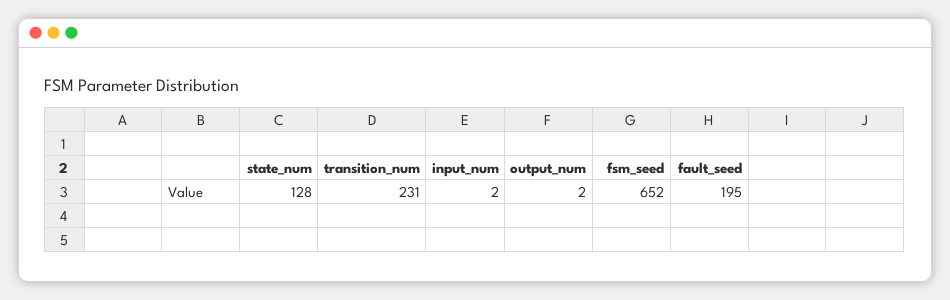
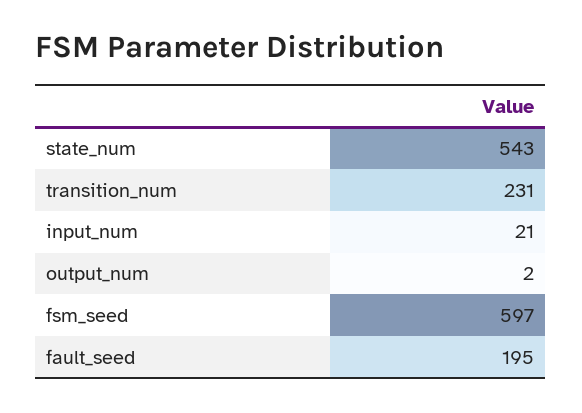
state_num: 128 -> 543
input_num: 2 -> 21
fsm_seed: 652 -> 597

